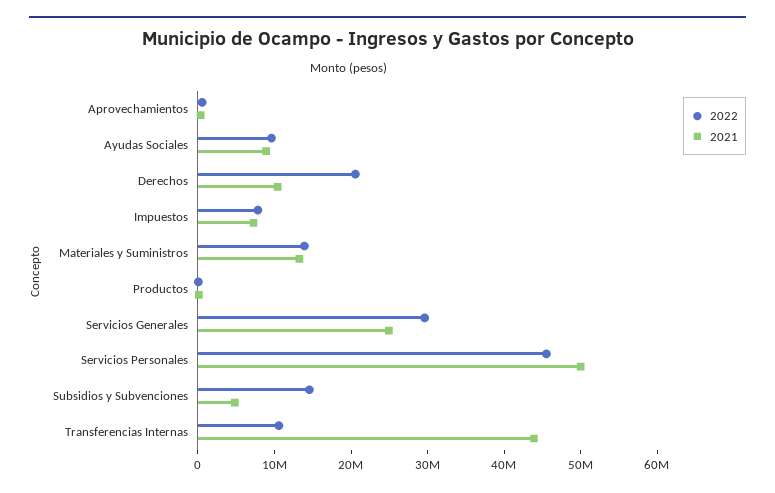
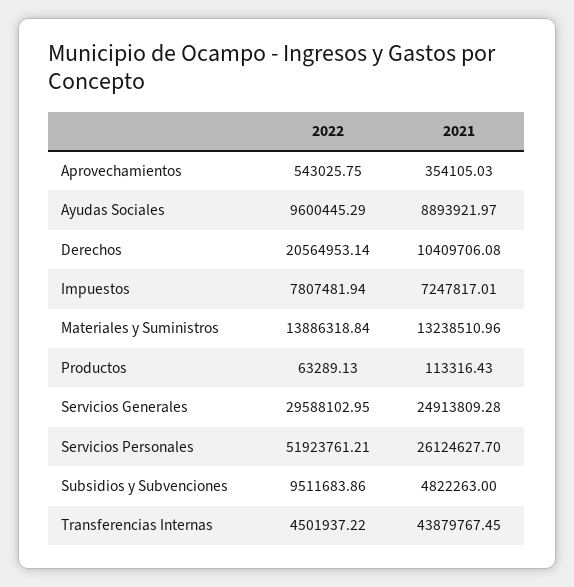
2022, Servicios Personales: 46000000 -> 51923761.21
2021, Servicios Personales: 50000000 -> 26124627.7
2022, Subsidios y Subvenciones: 14000000 -> 9511683.86
2022, Transferencias Internas: 10000000 -> 4501937.22

